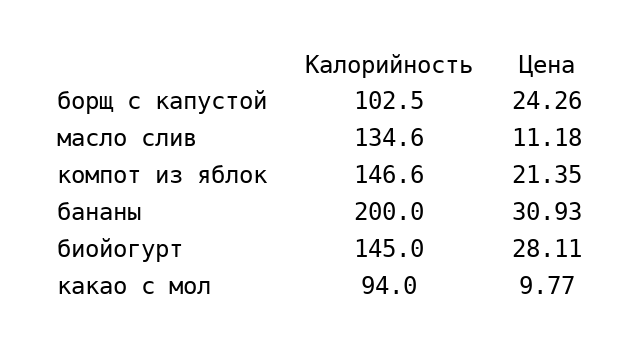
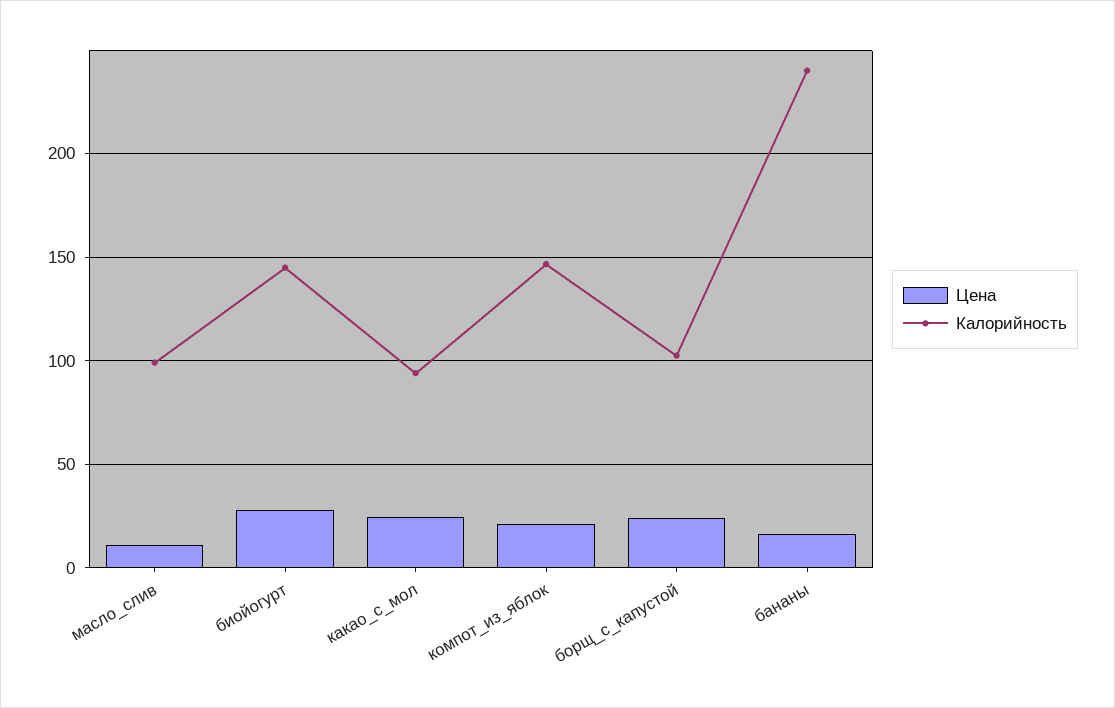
Калорийность, масло слив: 134.6 -> 100
Калорийность, бананы: 200 -> 240
Цена, бананы: 30.93 -> 15
Цена, какао с мол: 9.77 -> 25

